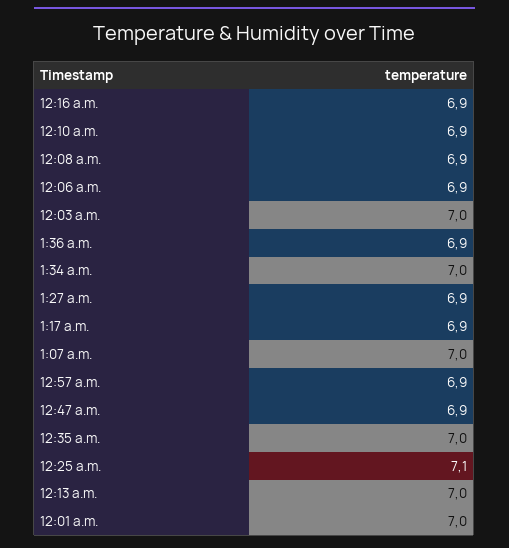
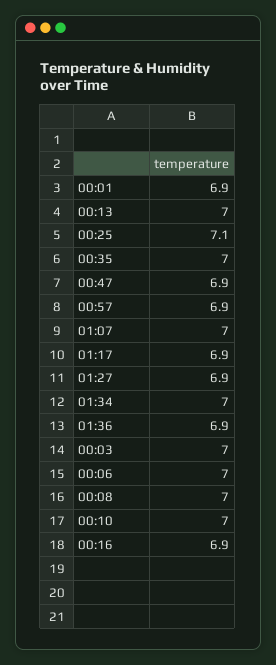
12:10 a.m.: 6.9 -> 7
12:08 a.m.: 6.9 -> 7
12:06 a.m.: 6.9 -> 7
12:01 a.m.: 7 -> 6.9

